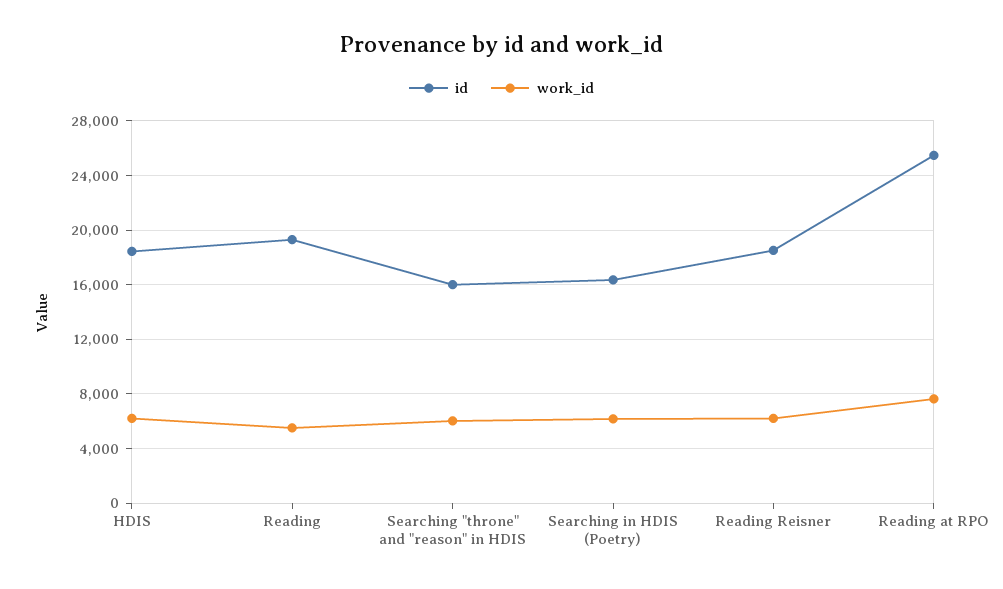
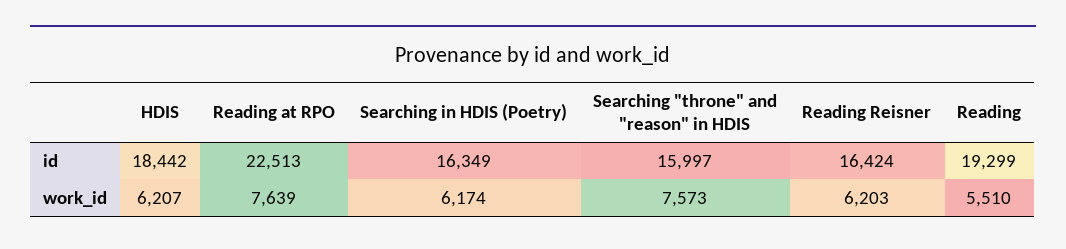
work_id, Searching "throne" and "reason" in HDIS: 6000 -> 7573
id, Reading Reisner: 18500 -> 16424
id, Reading at RPO: 25500 -> 22513

